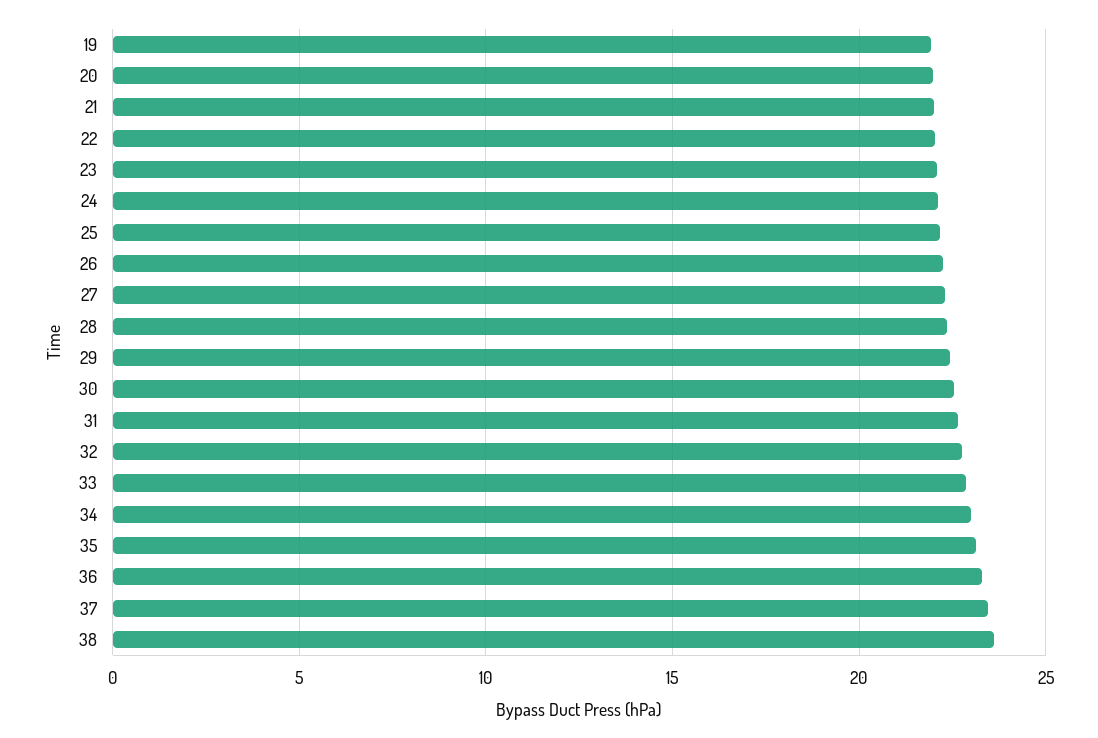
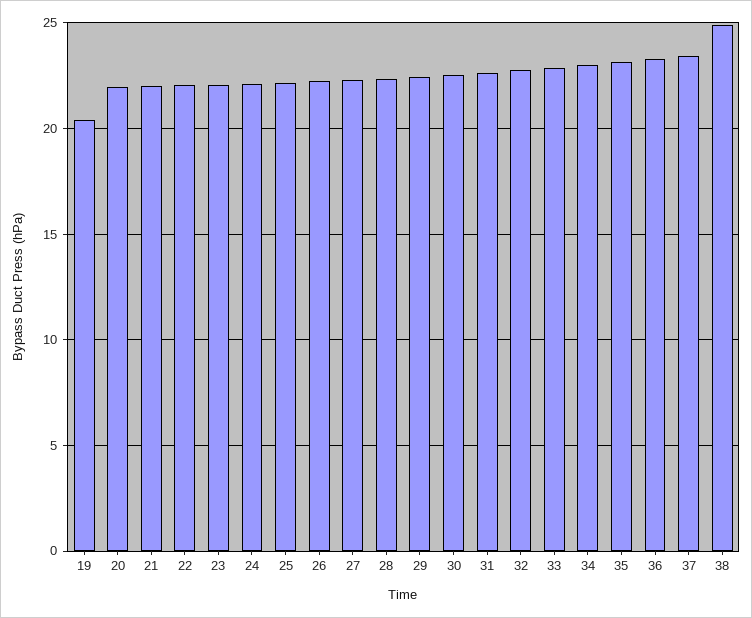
19: 22 -> 20.5
38: 23.5 -> 25

